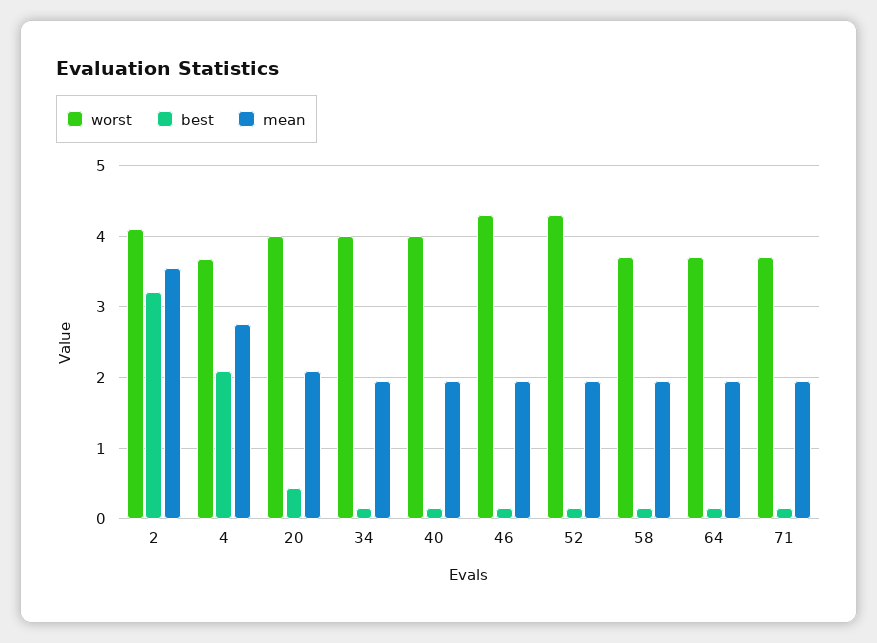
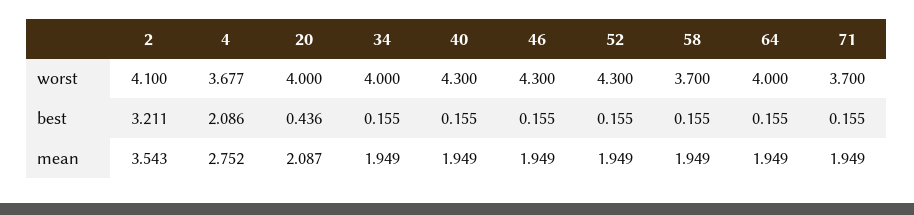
worst, 40: 4 -> 4.3
worst, 64: 3.7 -> 4

